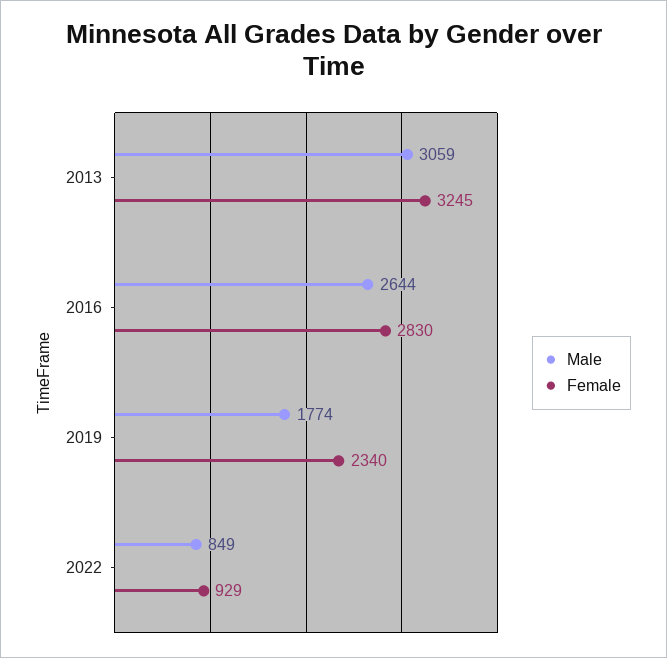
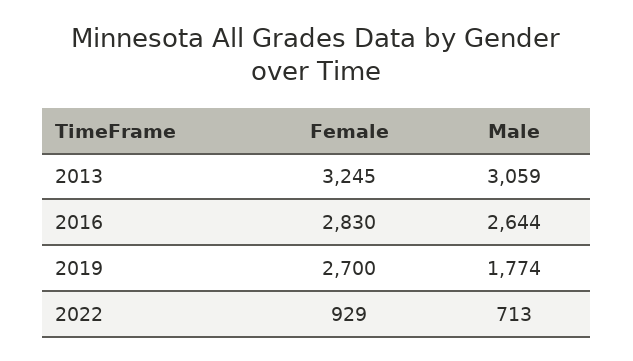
Female, 2019: 2340 -> 2700
Male, 2022: 849 -> 713

